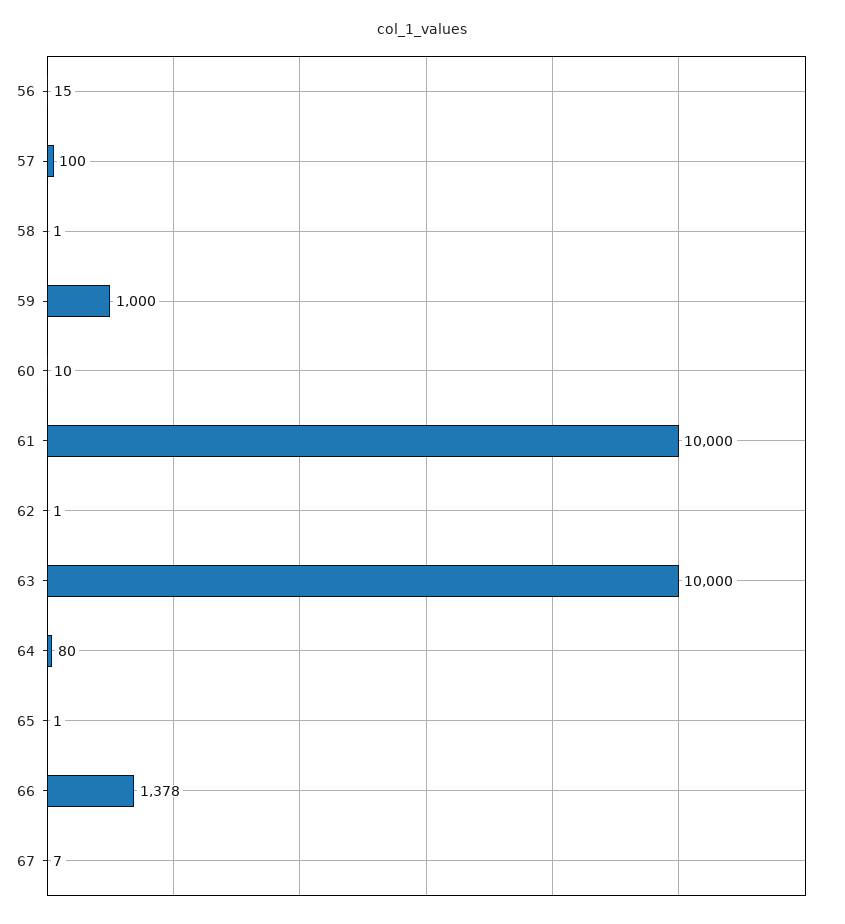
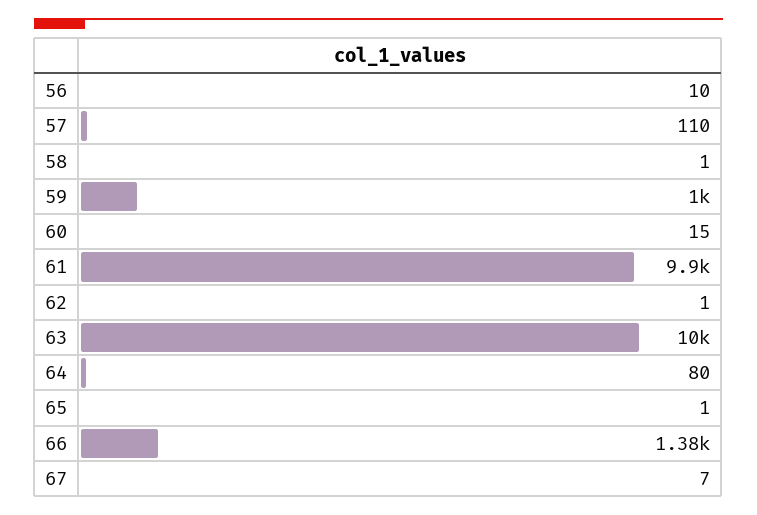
56: 15 -> 10
57: 100 -> 110
60: 10 -> 15
61: 10000 -> 9900

